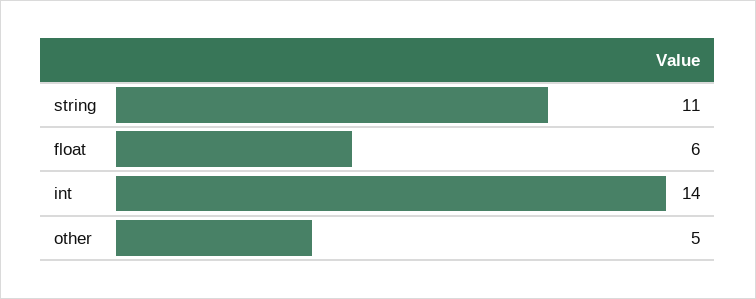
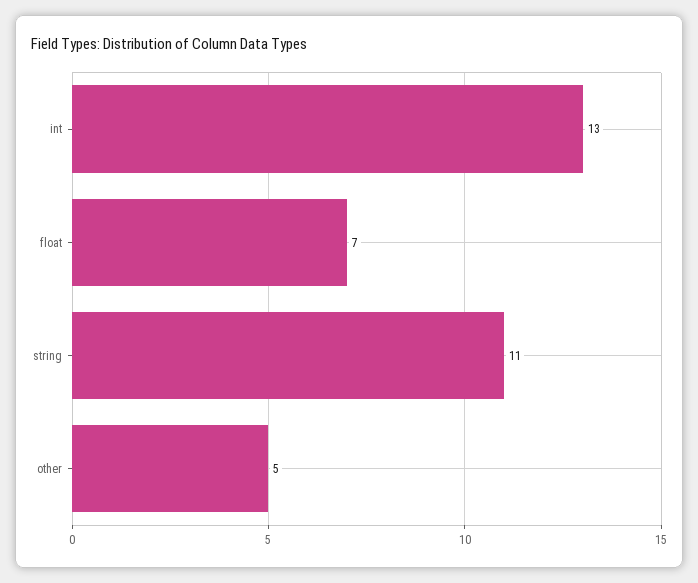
float: 6 -> 7
int: 14 -> 13

